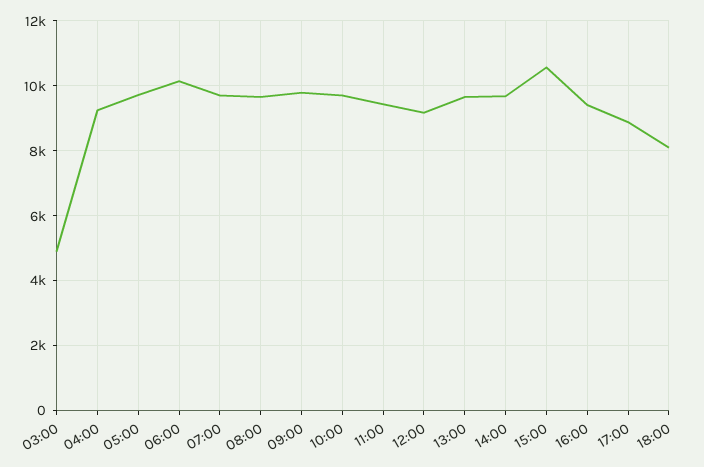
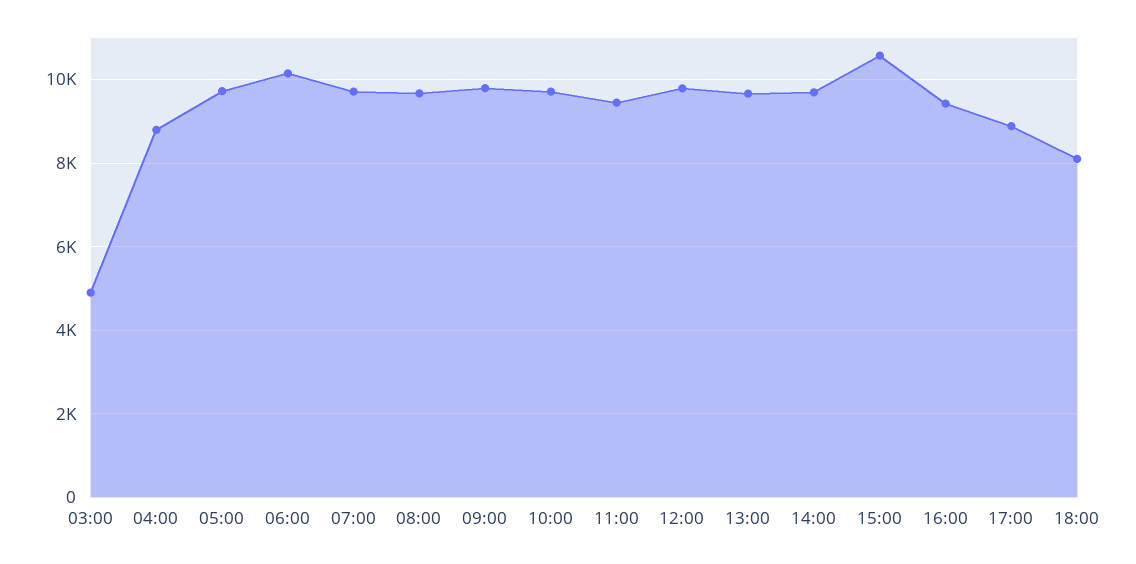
04:00: 9200 -> 8800
12:00: 9200 -> 9800

